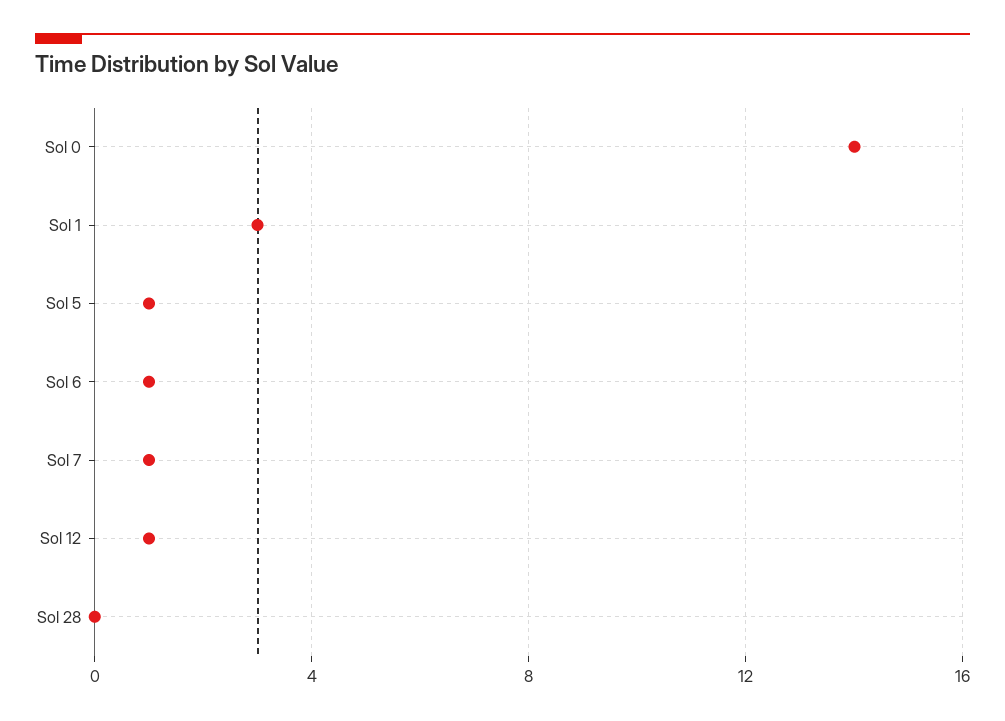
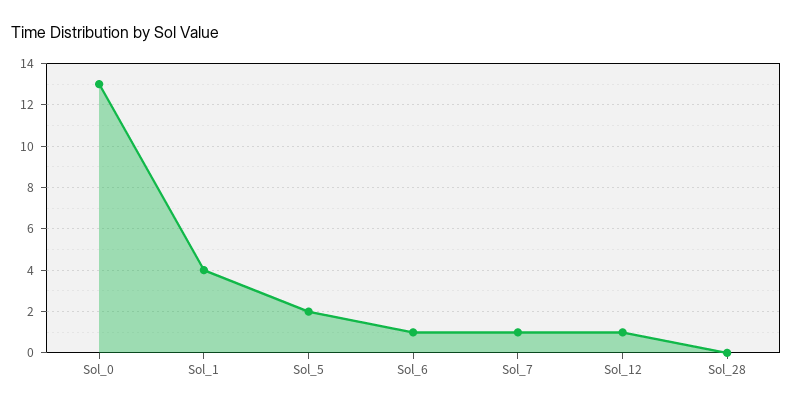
Sol 0: 14 -> 13
Sol 1: 3 -> 4
Sol 5: 1 -> 2

